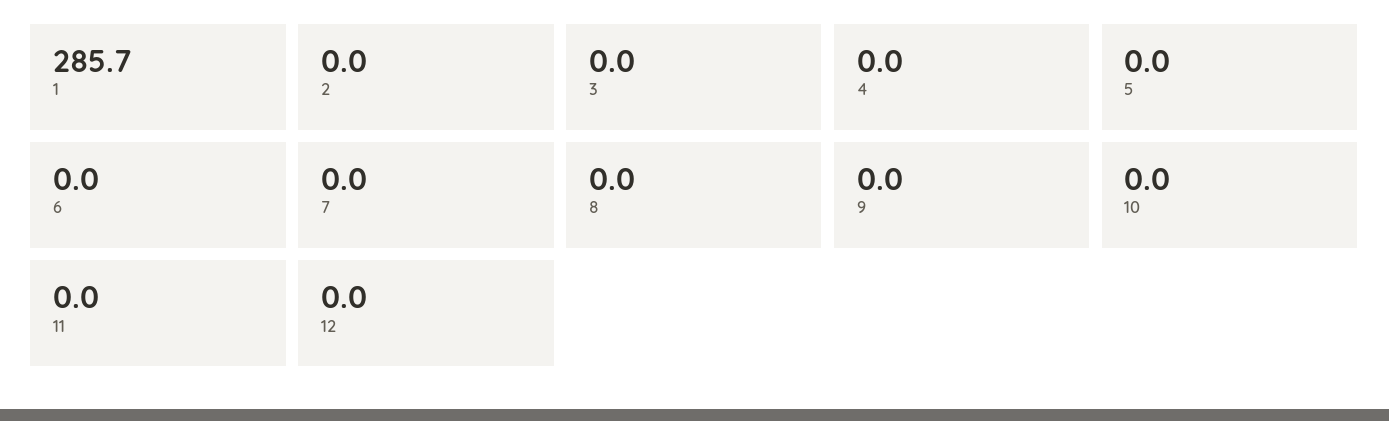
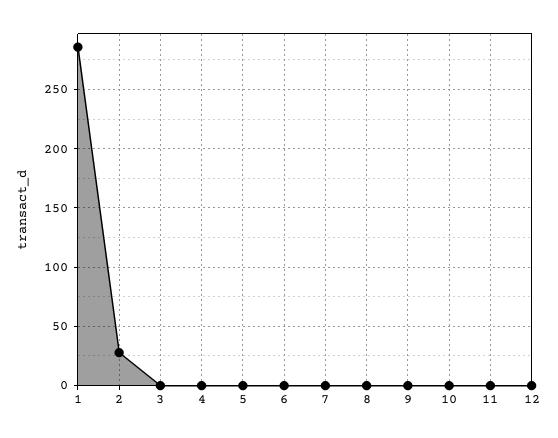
2: 0 -> 30

